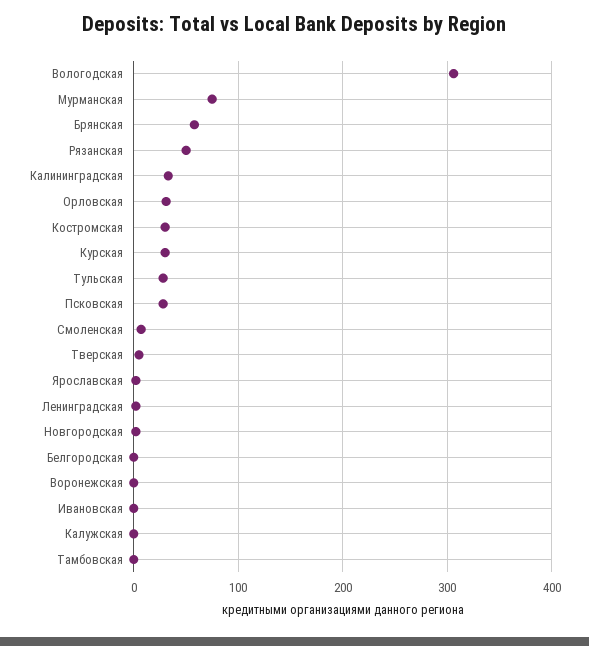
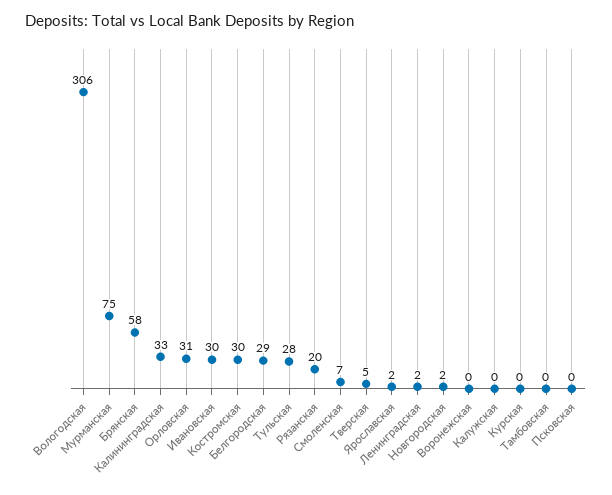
Рязанская: 50 -> 20
Курская: 30 -> 0
Псковская: 30 -> 0
Белгородская: 0 -> 29
Ивановская: 0 -> 30

